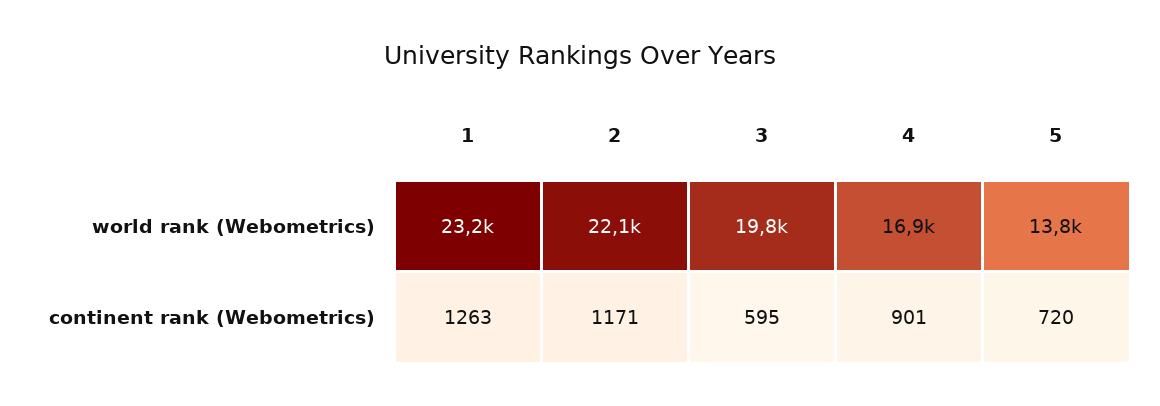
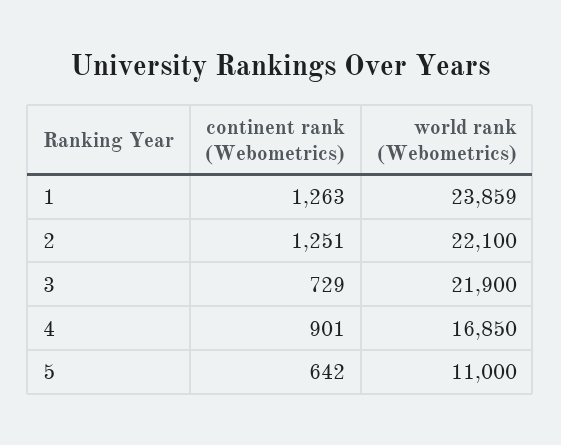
1, world rank (Webometrics): 23200 -> 23859
3, world rank (Webometrics): 19800 -> 21900
5, world rank (Webometrics): 13800 -> 11000
2, continent rank (Webometrics): 1171 -> 1251
3, continent rank (Webometrics): 595 -> 729
5, continent rank (Webometrics): 720 -> 642

